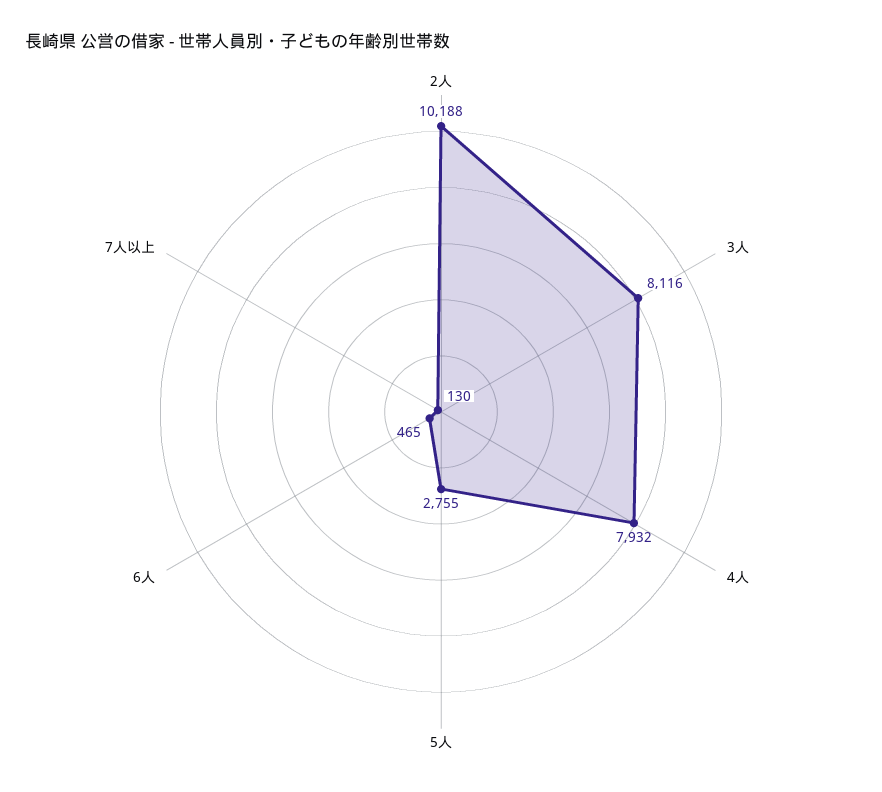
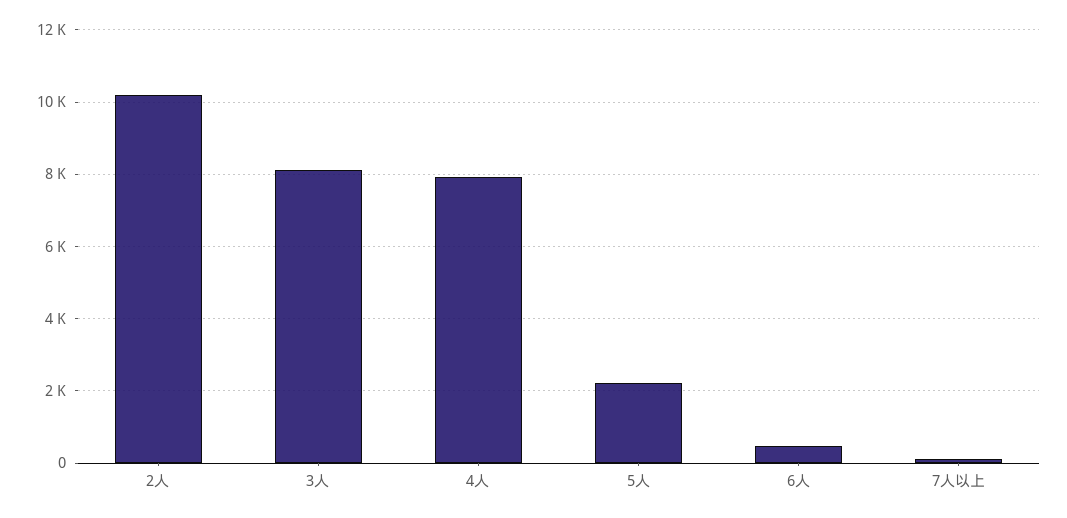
5人: 2755 -> 2200

